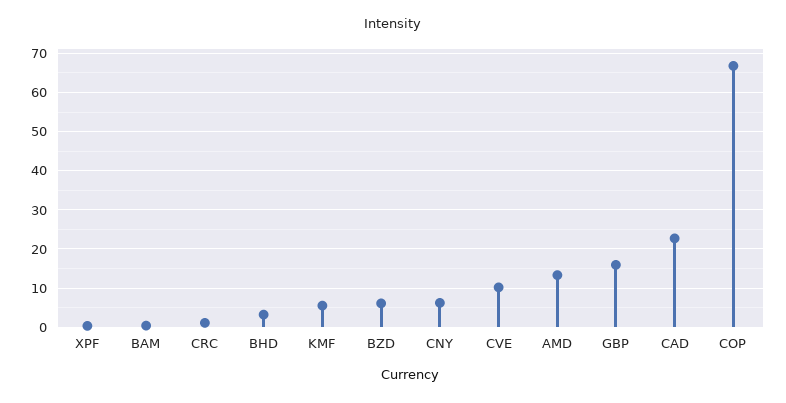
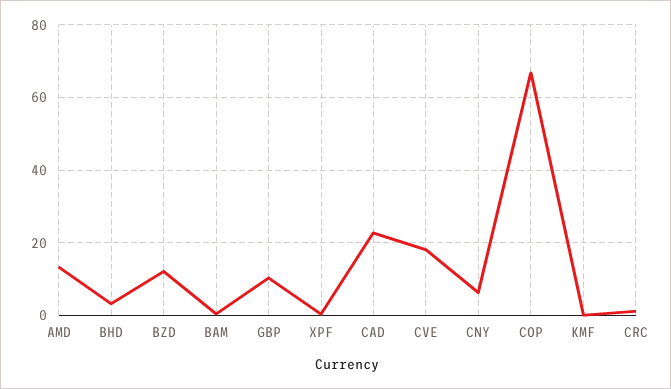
KMF: 6 -> 0
BZD: 6 -> 12
CVE: 10 -> 18
GBP: 16 -> 10

